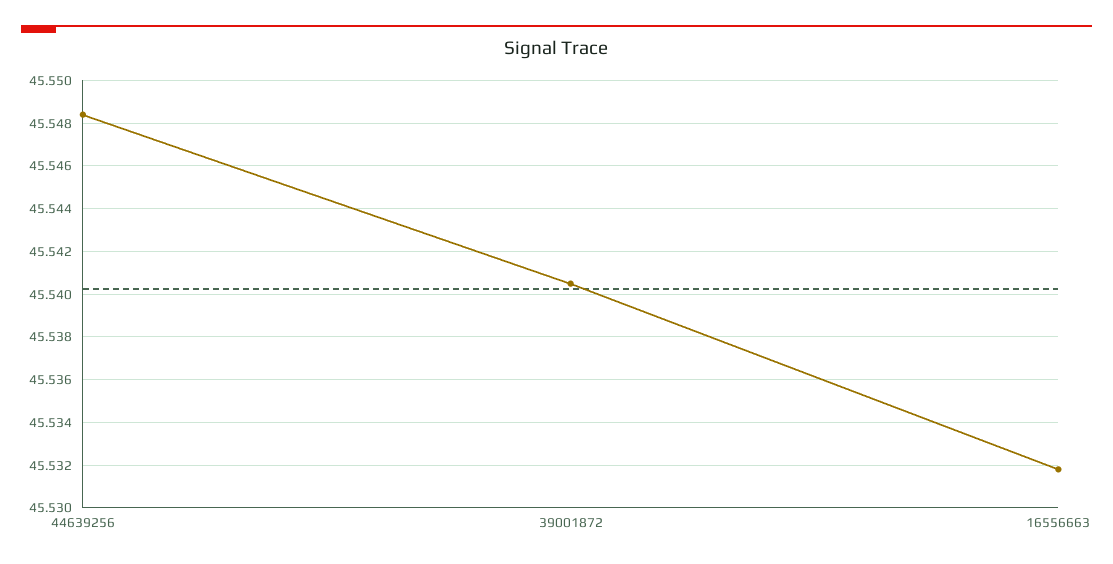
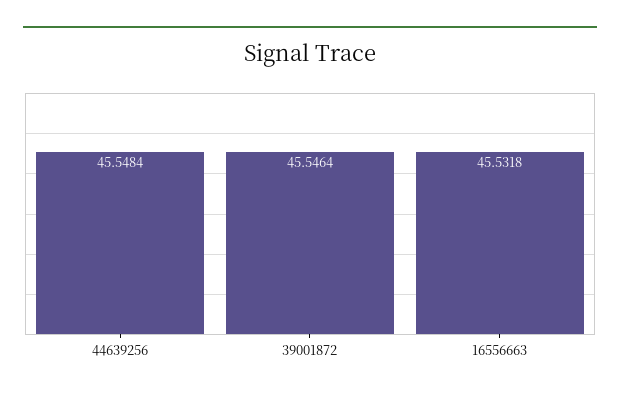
39001872: 45.5405 -> 45.5464

